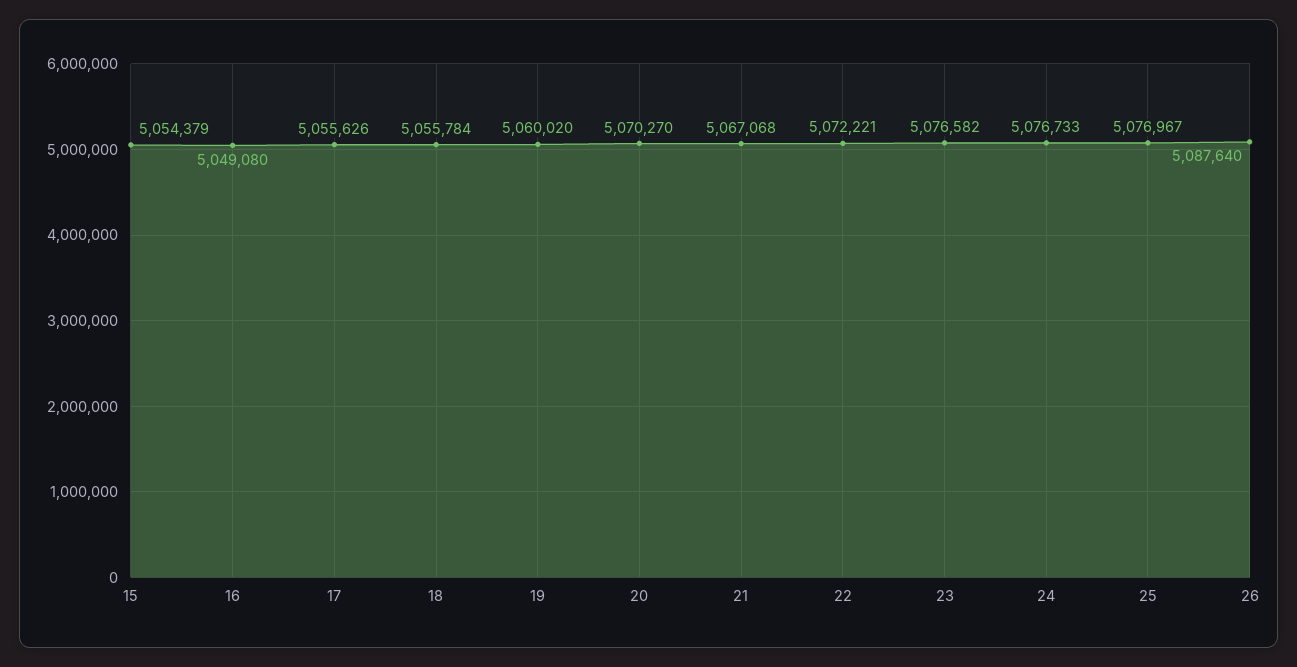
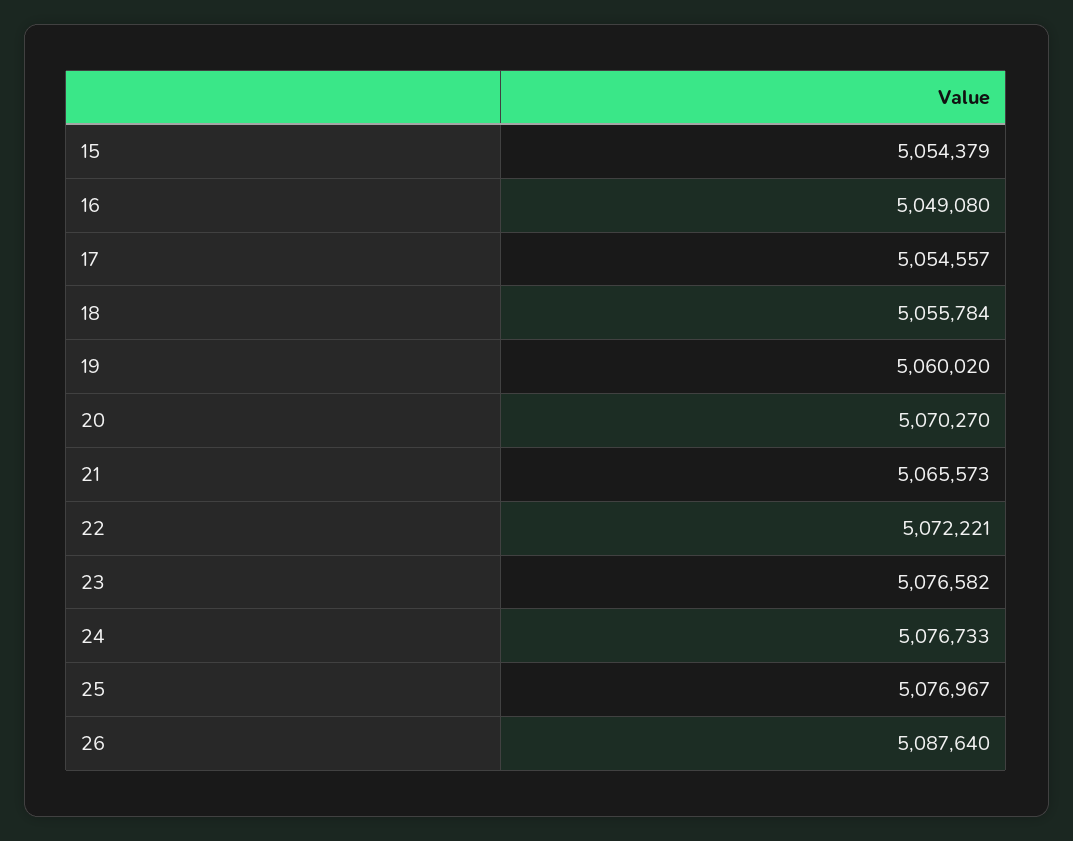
17: 5055626 -> 5054557
21: 5067068 -> 5065573

